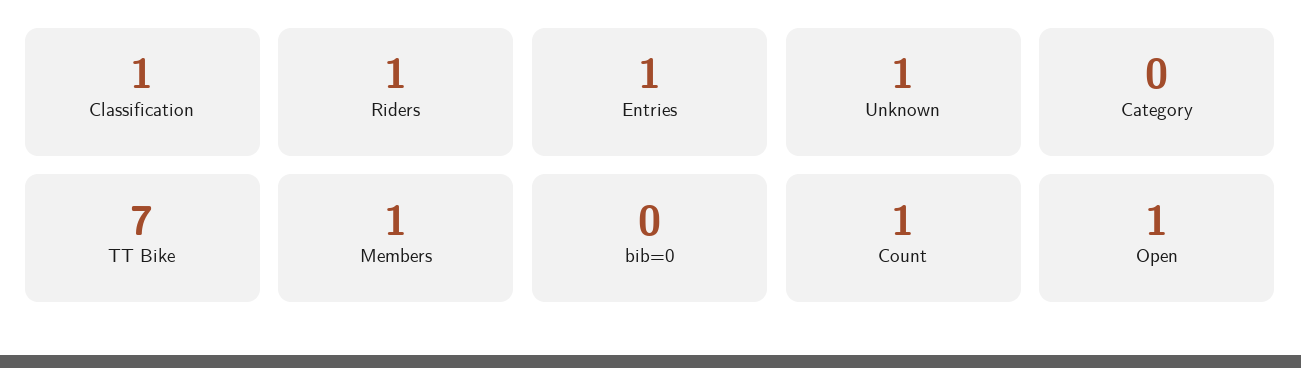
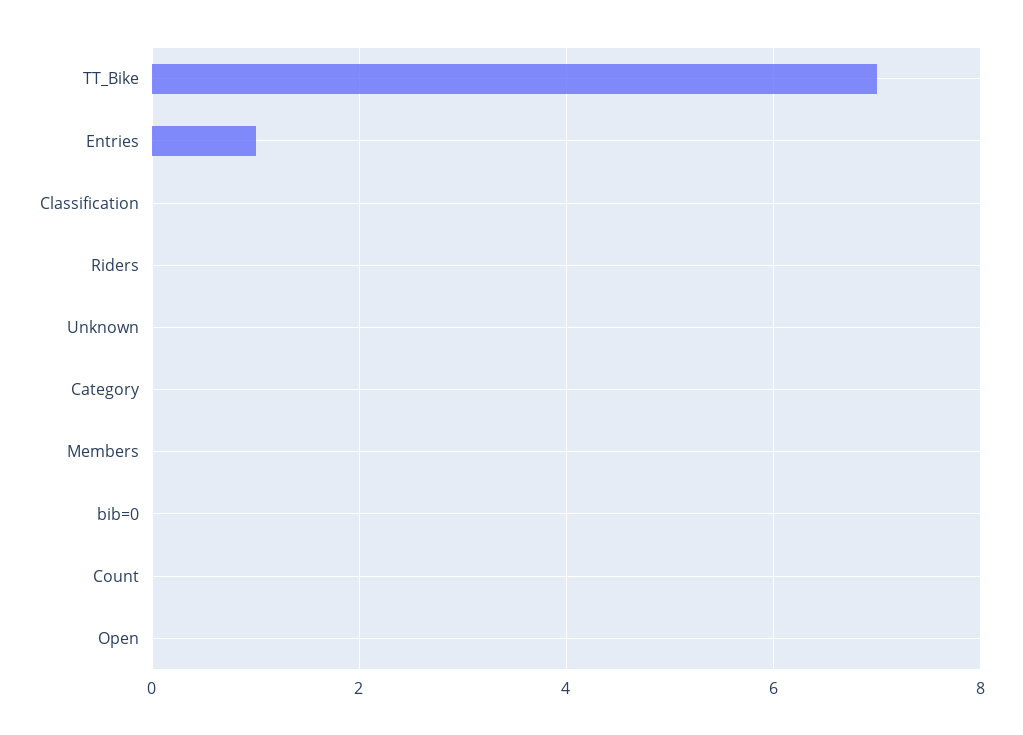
Classification: 1 -> 0
Riders: 1 -> 0
Unknown: 1 -> 0
Members: 1 -> 0
Count: 1 -> 0
Open: 1 -> 0

